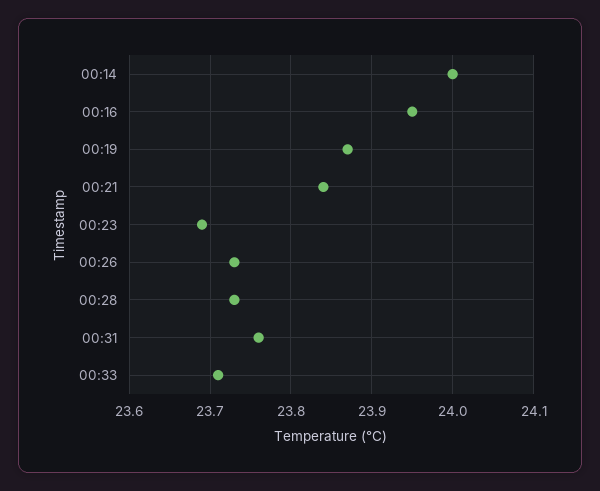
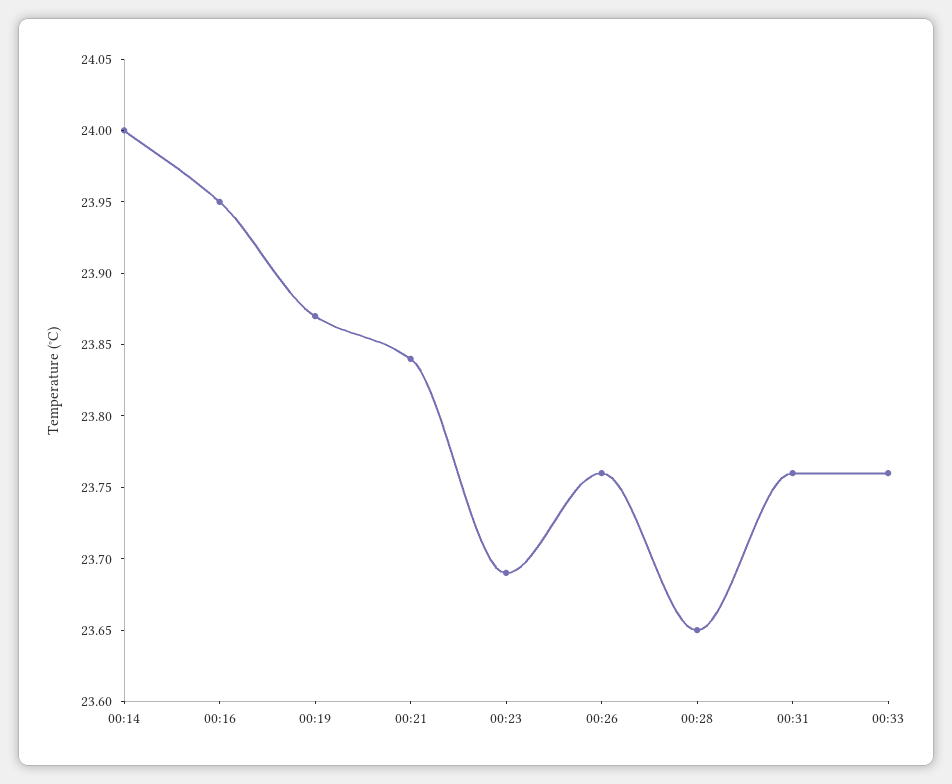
00:26: 23.73 -> 23.76
00:28: 23.73 -> 23.65
00:33: 23.71 -> 23.76

